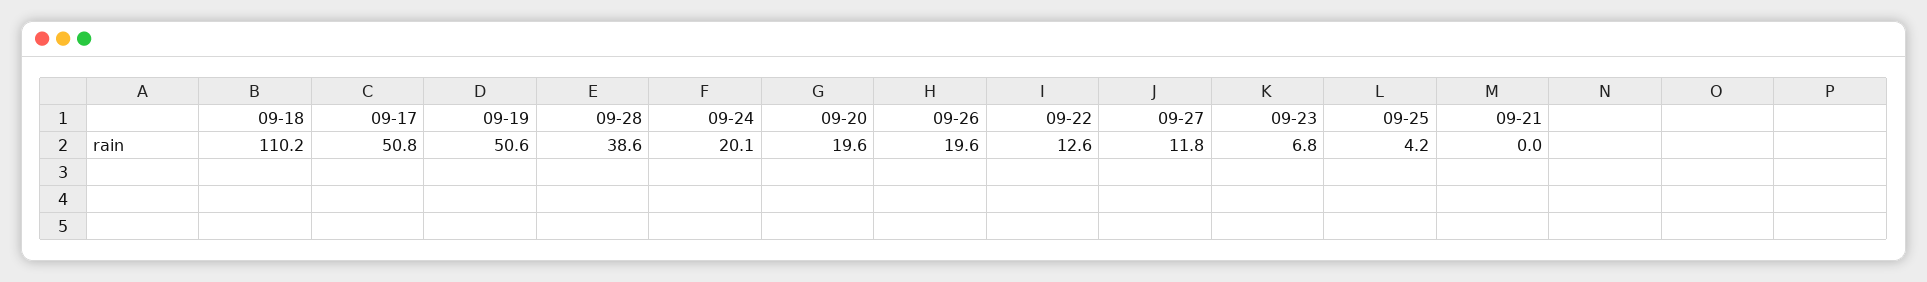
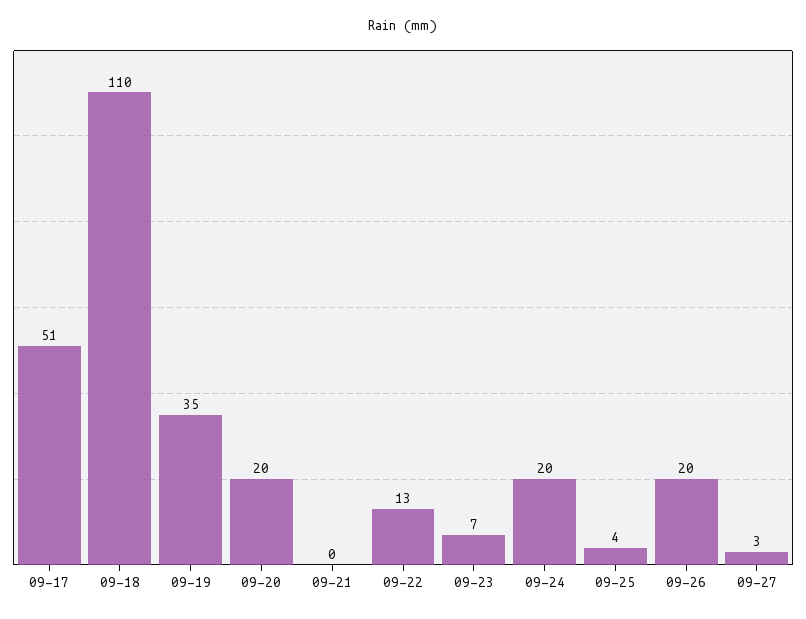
09-19: 50.6 -> 35
09-28: 38.6 -> none
09-27: 11.8 -> 3

